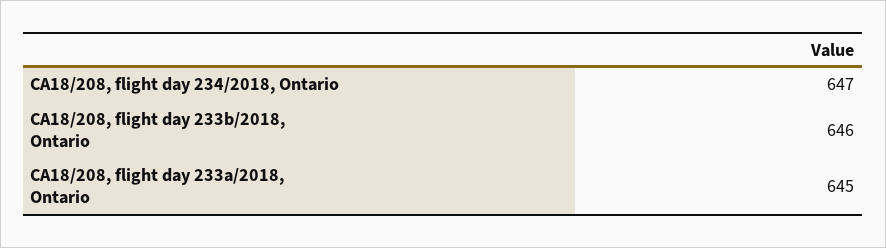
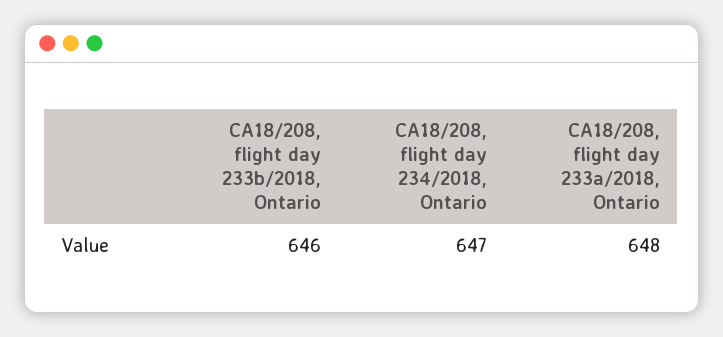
CA18/208, flight day 233a/2018, Ontario: 645 -> 648

